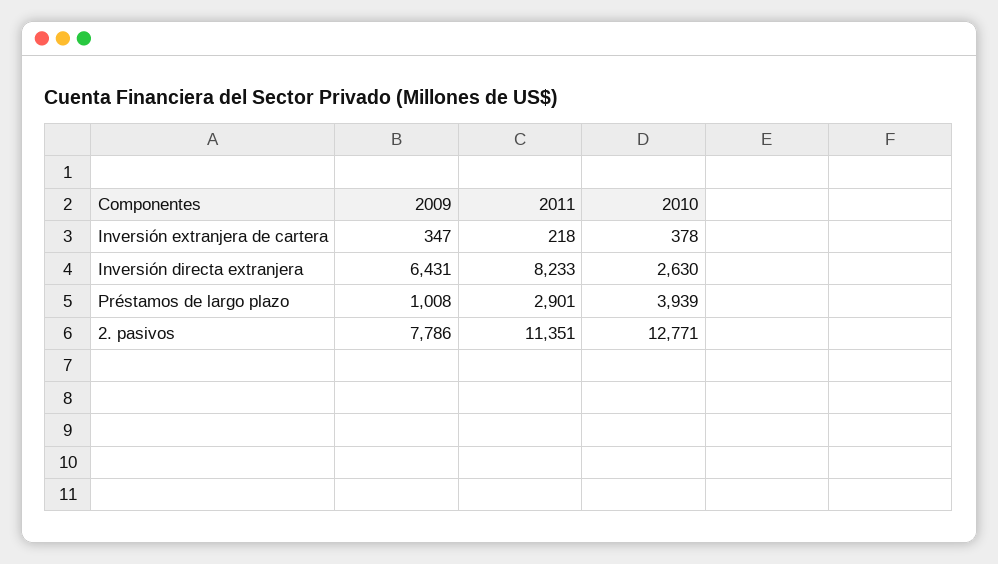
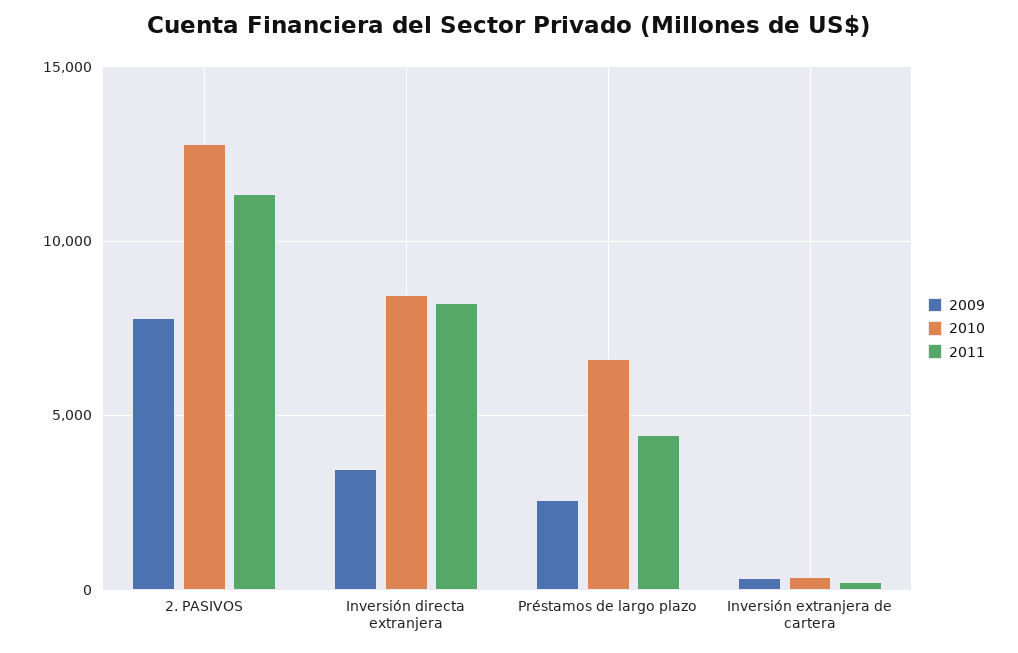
2009, Inversión directa extranjera: 6431 -> 3500
2010, Inversión directa extranjera: 2630 -> 8500
2009, Préstamos de largo plazo: 1008 -> 2500
2011, Préstamos de largo plazo: 2901 -> 4500
2010, Préstamos de largo plazo: 3939 -> 6500

